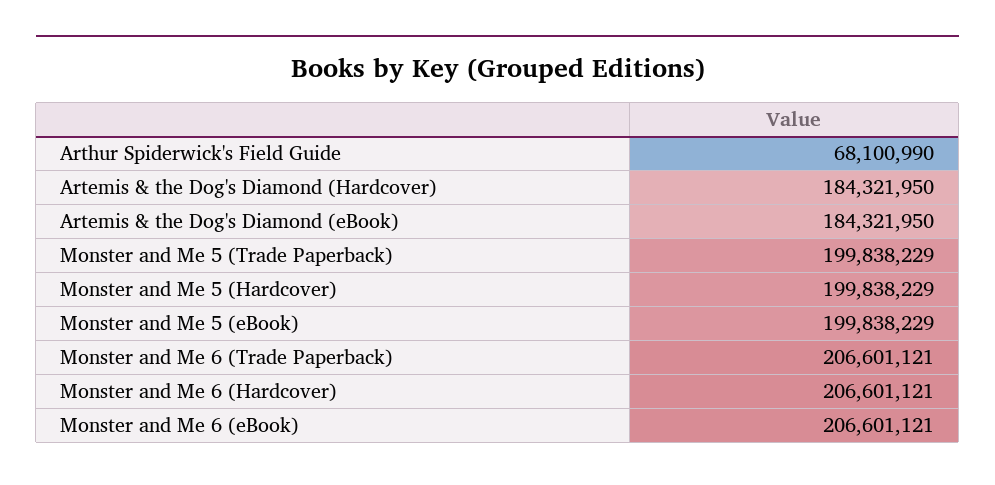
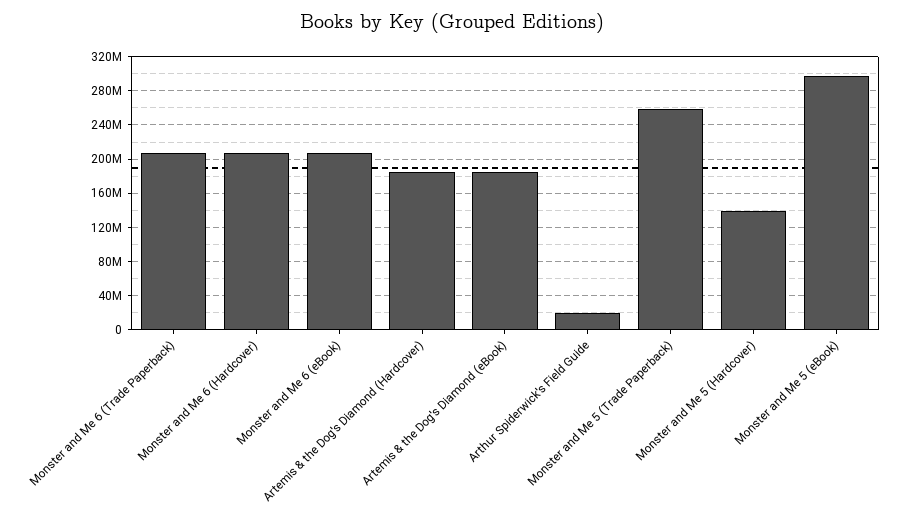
Arthur Spiderwick's Field Guide: 68100990 -> 20000000
Monster and Me 5 (Trade Paperback): 199838229 -> 260000000
Monster and Me 5 (Hardcover): 199838229 -> 140000000
Monster and Me 5 (eBook): 199838229 -> 300000000

